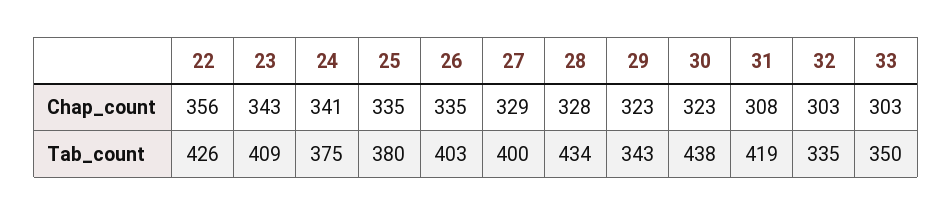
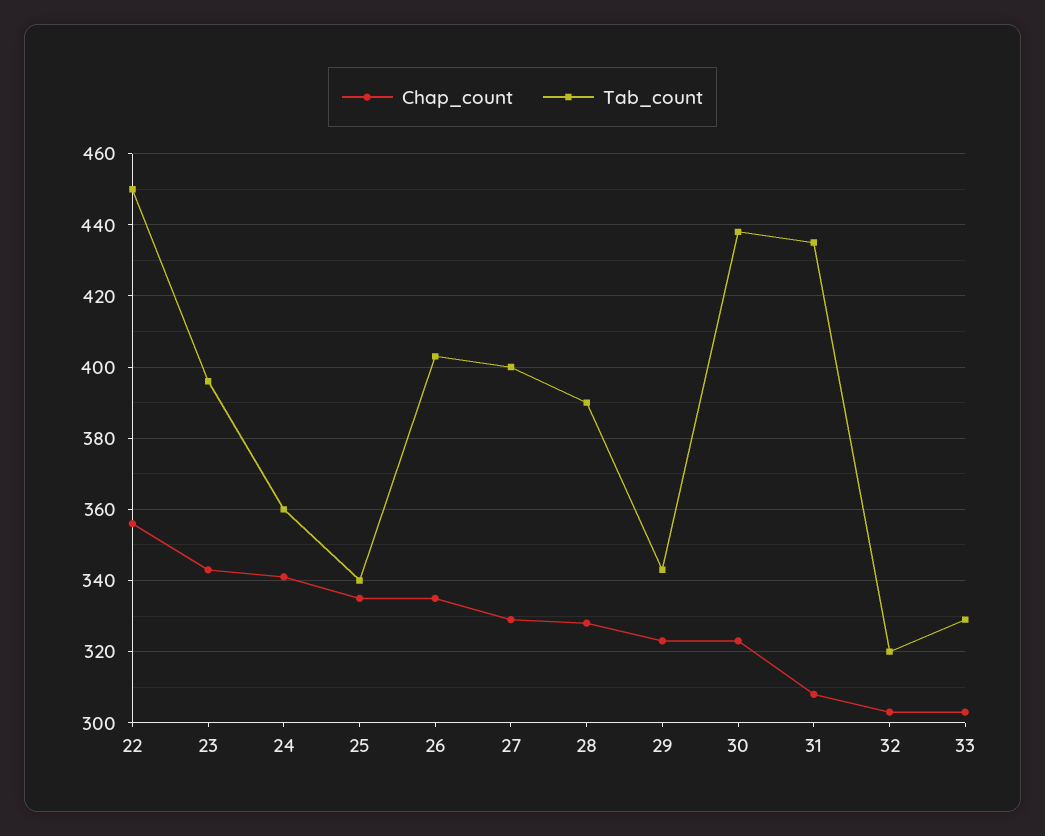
Tab_count, 22: 426 -> 450
Tab_count, 23: 409 -> 395
Tab_count, 24: 375 -> 360
Tab_count, 25: 380 -> 340
Tab_count, 28: 434 -> 390
Tab_count, 31: 419 -> 435
Tab_count, 32: 335 -> 320
Tab_count, 33: 350 -> 330

